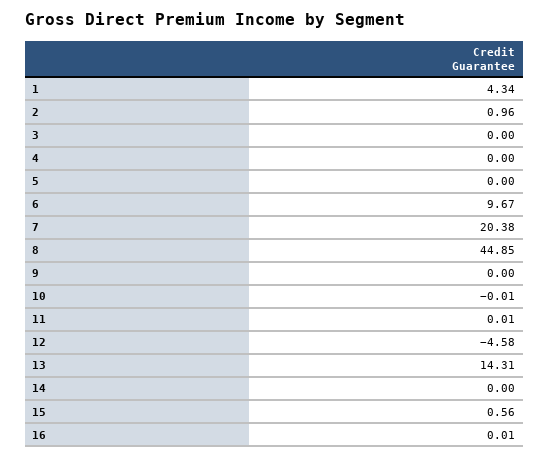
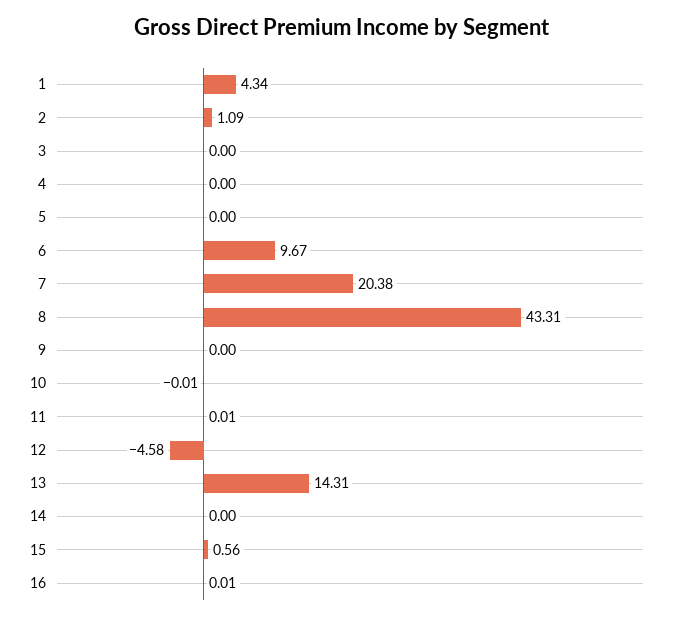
2: 0.96 -> 1.09
8: 44.85 -> 43.31

